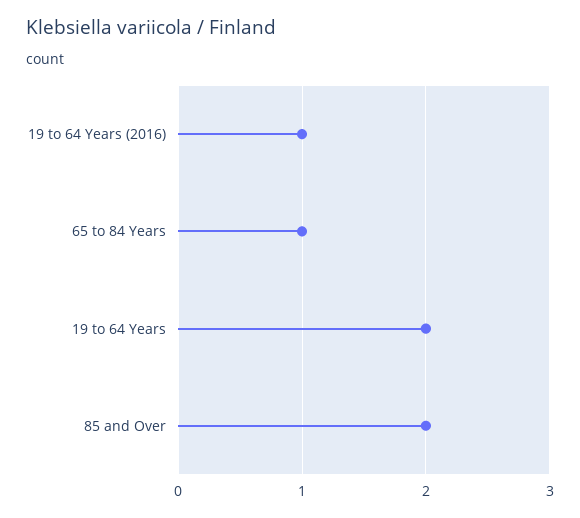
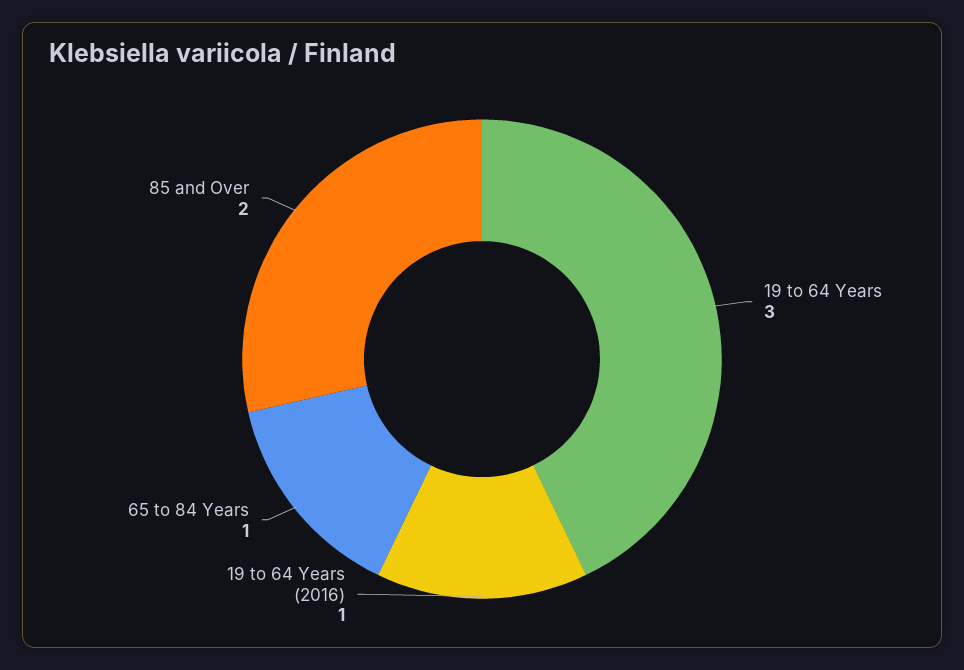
19 to 64 Years: 2 -> 3

